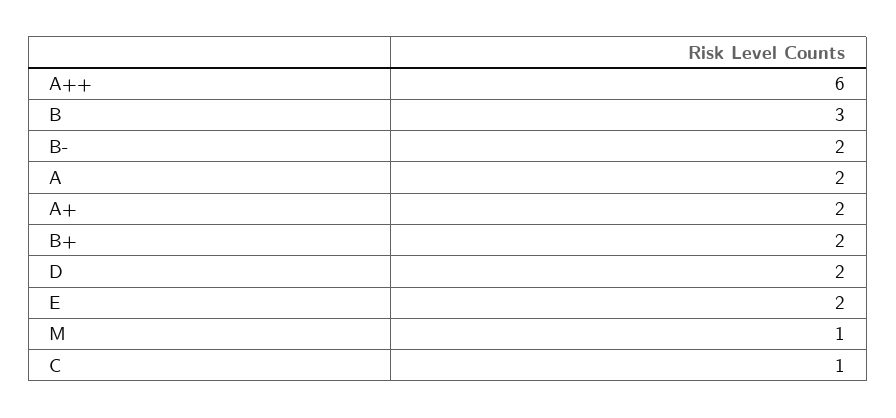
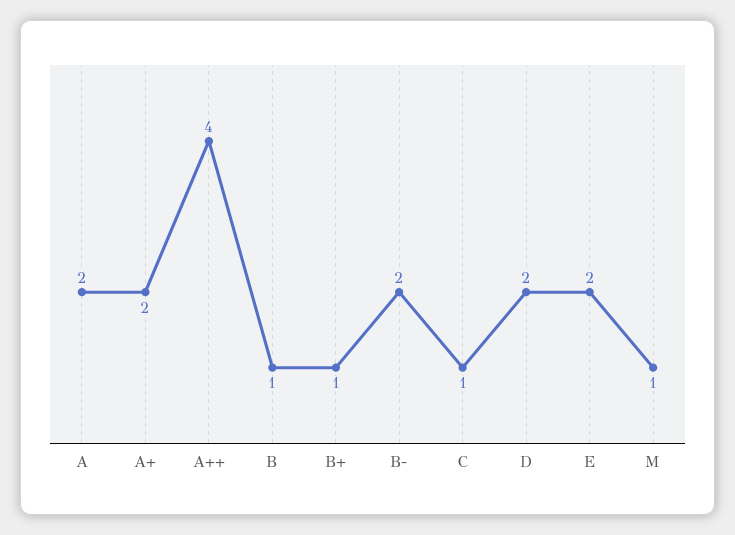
A++: 6 -> 4
B: 3 -> 1
B+: 2 -> 1

